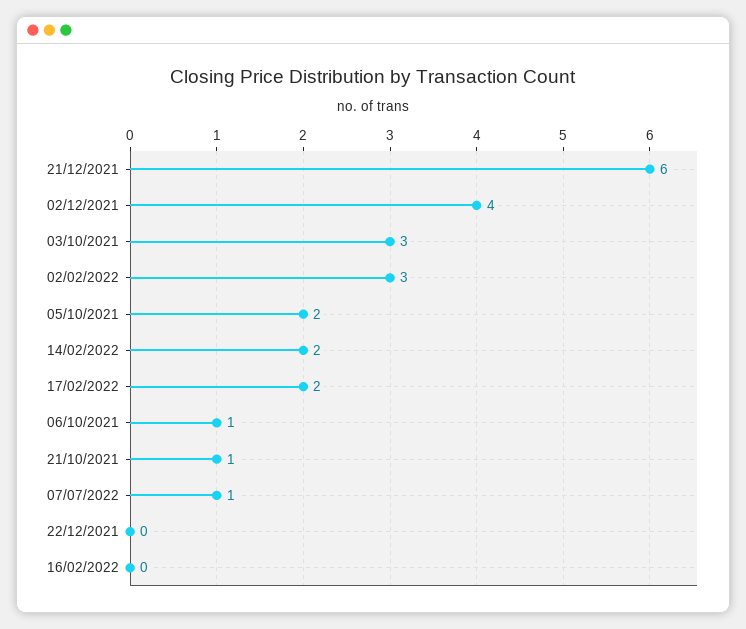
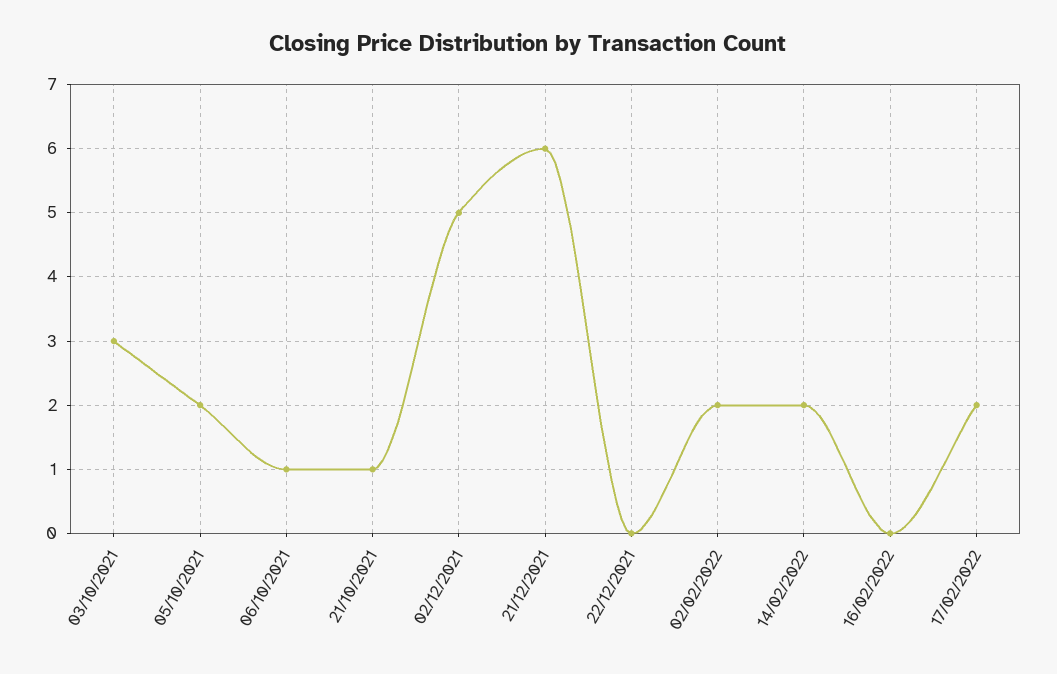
02/12/2021: 4 -> 5
02/02/2022: 3 -> 2
07/07/2022: 1 -> none

